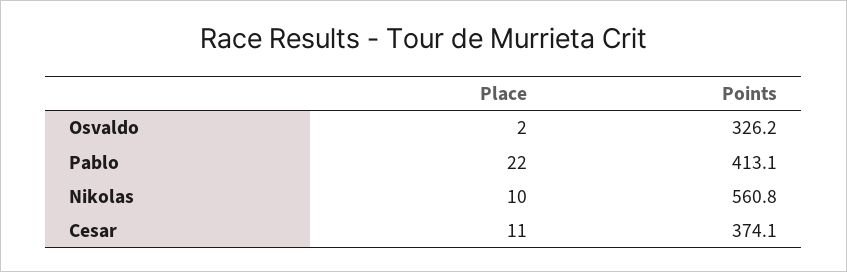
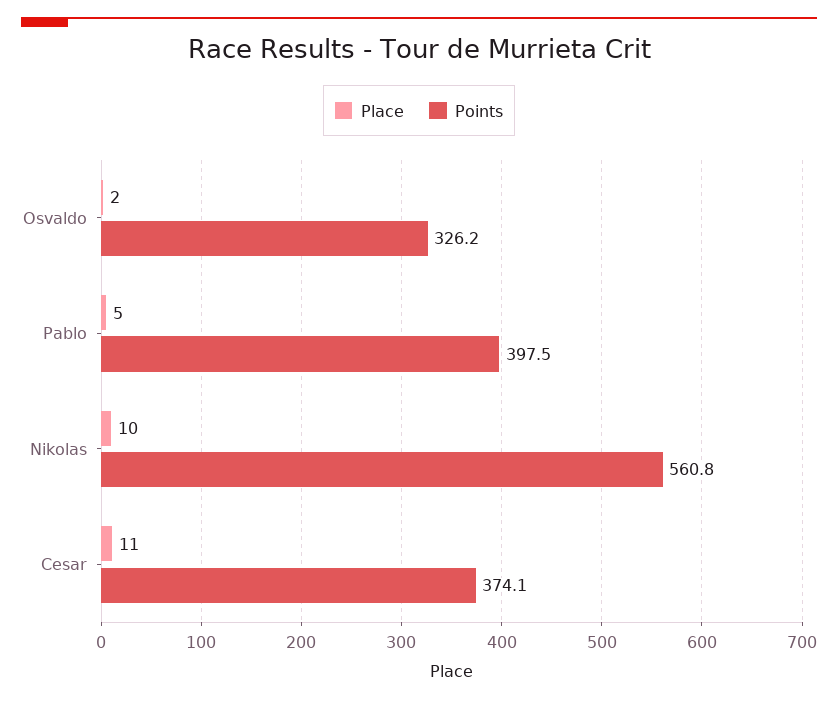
Place, Pablo: 22 -> 5
Points, Pablo: 413.1 -> 397.5

